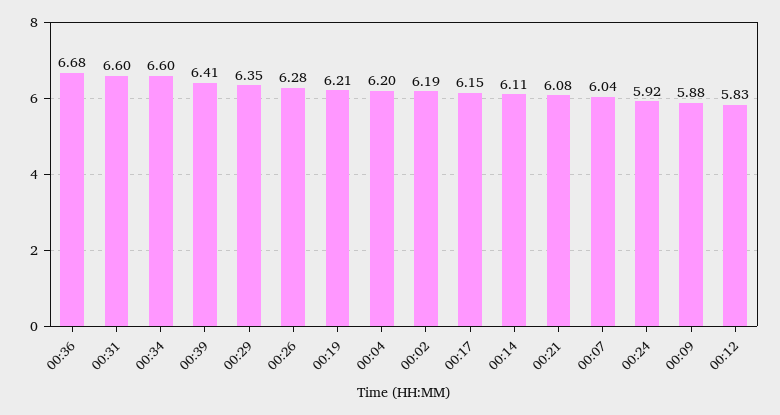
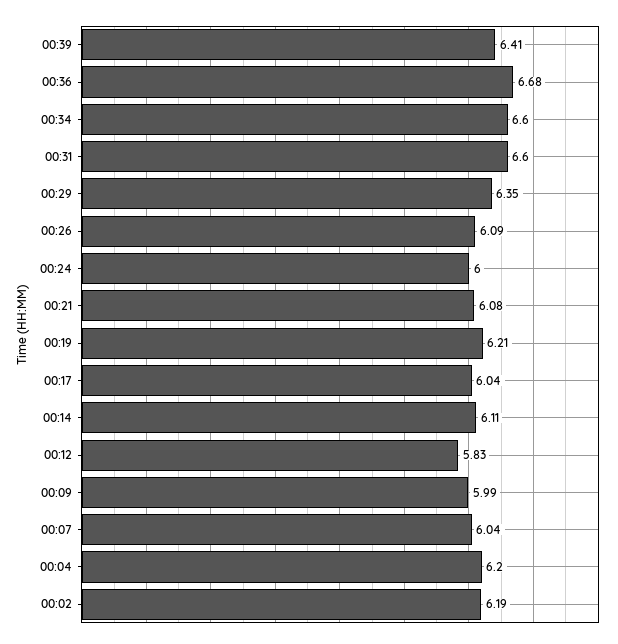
00:26: 6.28 -> 6.09
00:17: 6.15 -> 6.04
00:24: 5.92 -> 6
00:09: 5.88 -> 5.99

